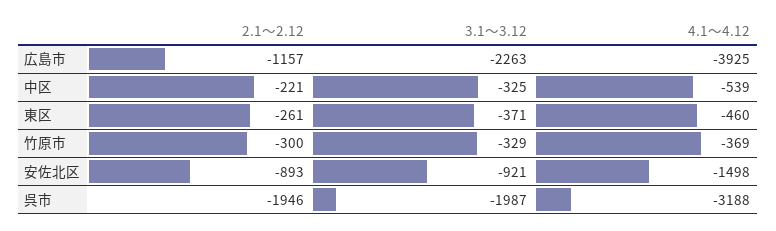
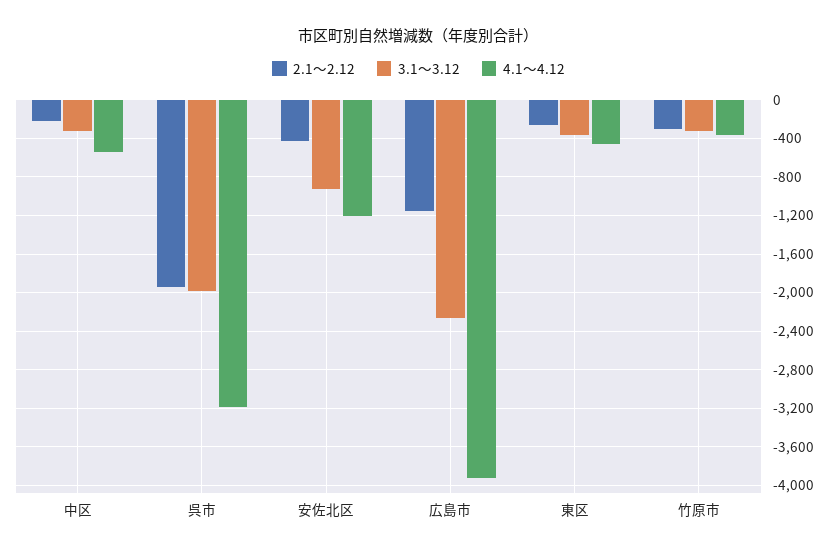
2.1～2.12, 安佐北区: -893 -> -400
4.1～4.12, 安佐北区: -1498 -> -1200

